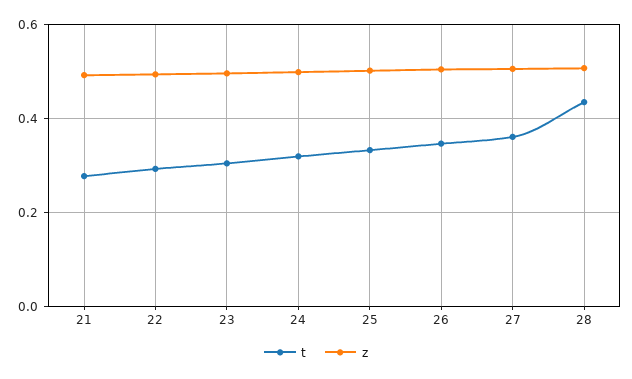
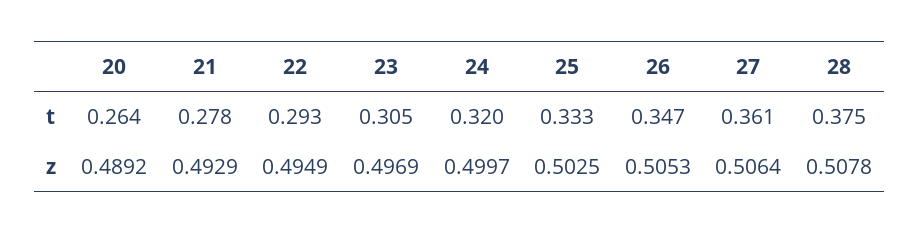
t, 28: 0.44 -> 0.375
t, 20: none -> 0.264
z, 20: none -> 0.4892

